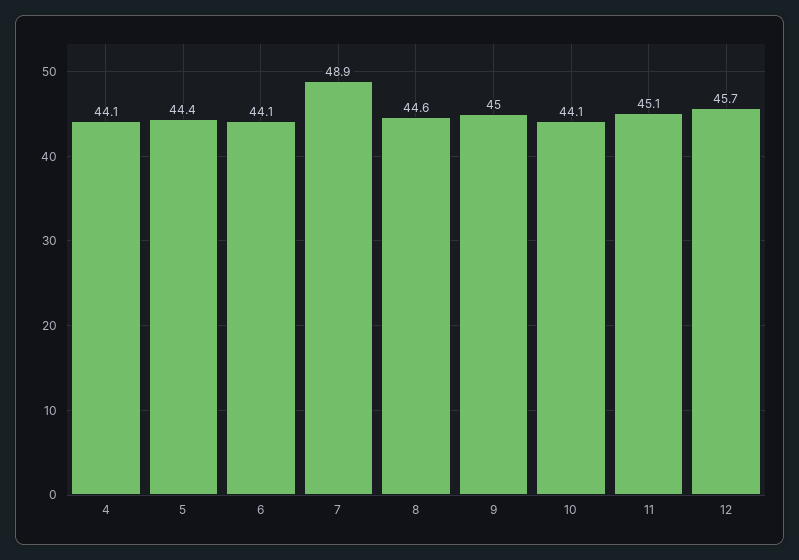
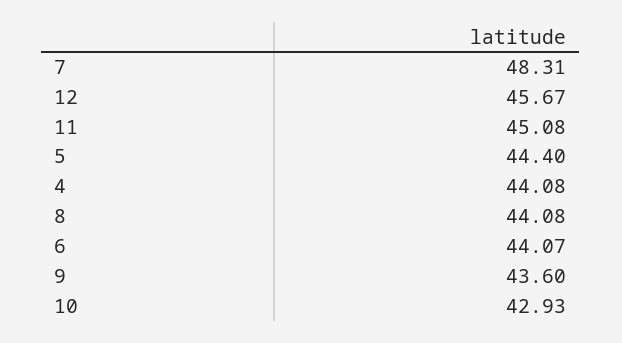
7: 48.9 -> 48.31
8: 44.6 -> 44.08
9: 45 -> 43.6
10: 44.1 -> 42.93

